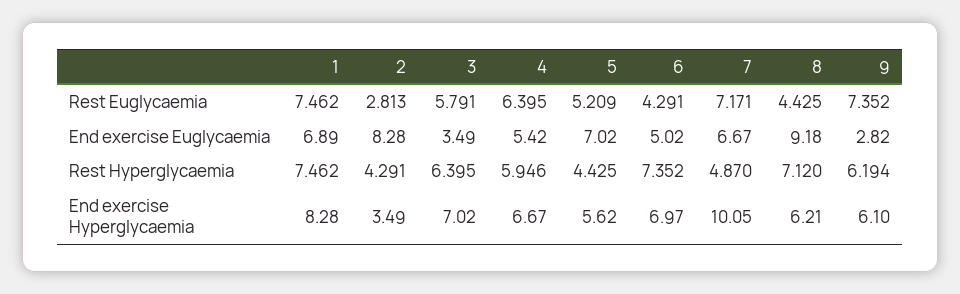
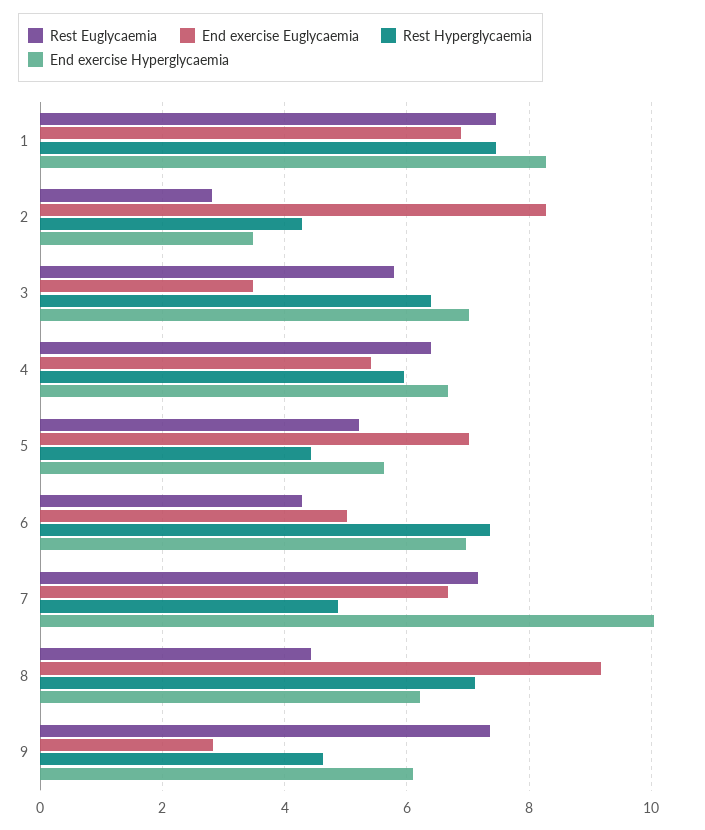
Rest Hyperglycaemia, 9: 6.194 -> 4.6

